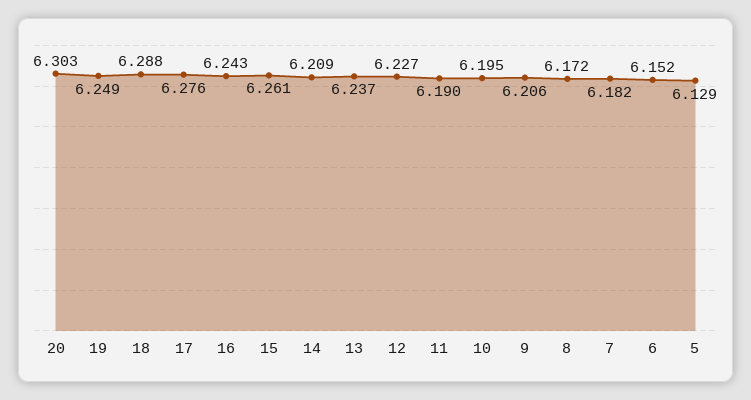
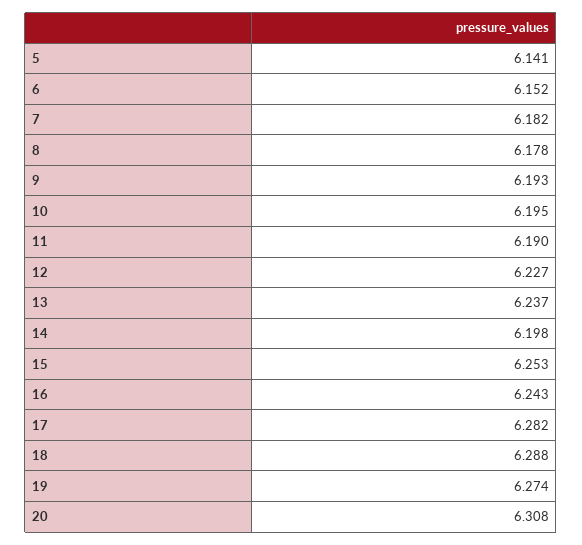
20: 6.303 -> 6.308
19: 6.249 -> 6.274
17: 6.276 -> 6.282
15: 6.261 -> 6.253
14: 6.209 -> 6.198
9: 6.206 -> 6.193
8: 6.172 -> 6.178
5: 6.129 -> 6.141

